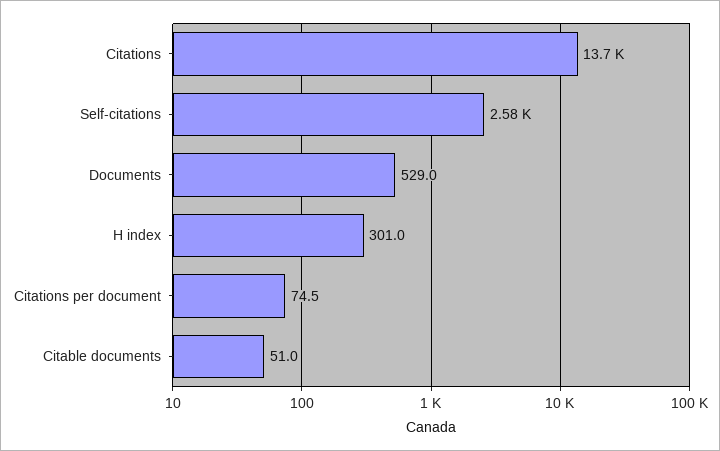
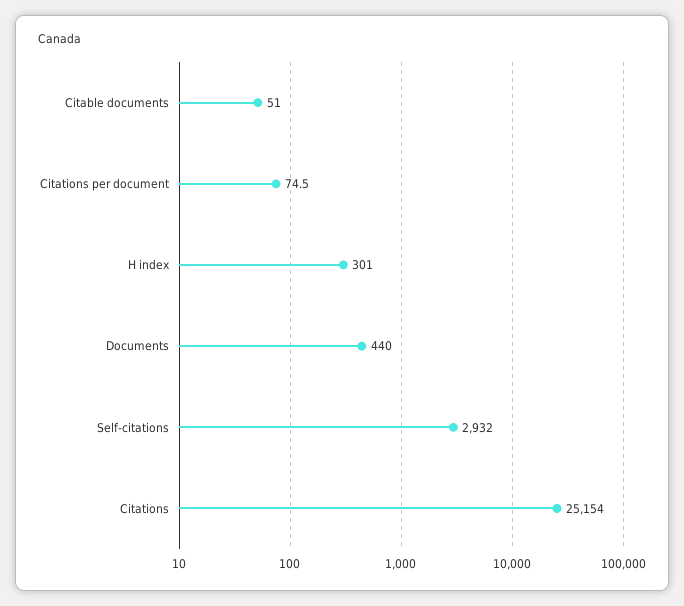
Citations: 13700 -> 25154
Self-citations: 2580 -> 2932
Documents: 529 -> 440

